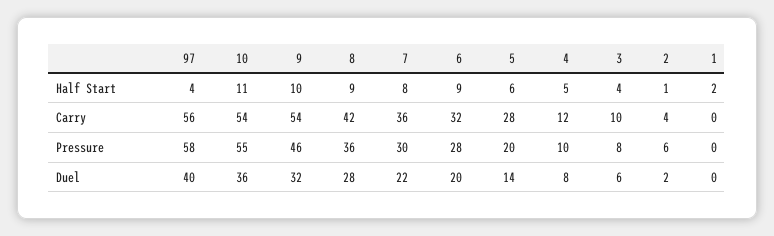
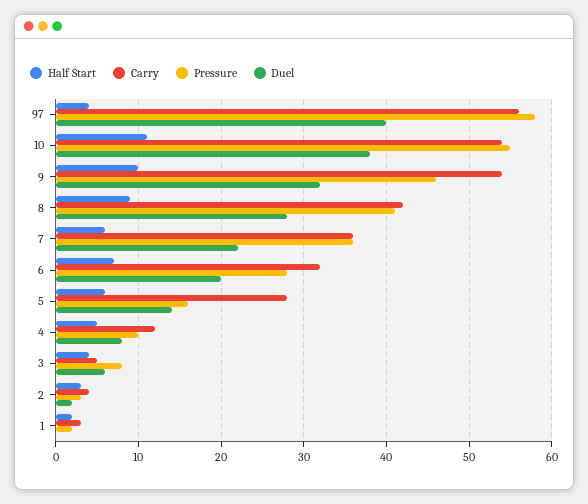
Half Start, 7: 8 -> 6
Half Start, 6: 9 -> 7
Half Start, 2: 1 -> 3
Carry, 3: 10 -> 5
Carry, 1: 0 -> 3
Pressure, 8: 36 -> 41
Pressure, 7: 30 -> 36
Pressure, 5: 20 -> 16
Pressure, 2: 6 -> 3
Pressure, 1: 0 -> 2
Duel, 10: 36 -> 38

